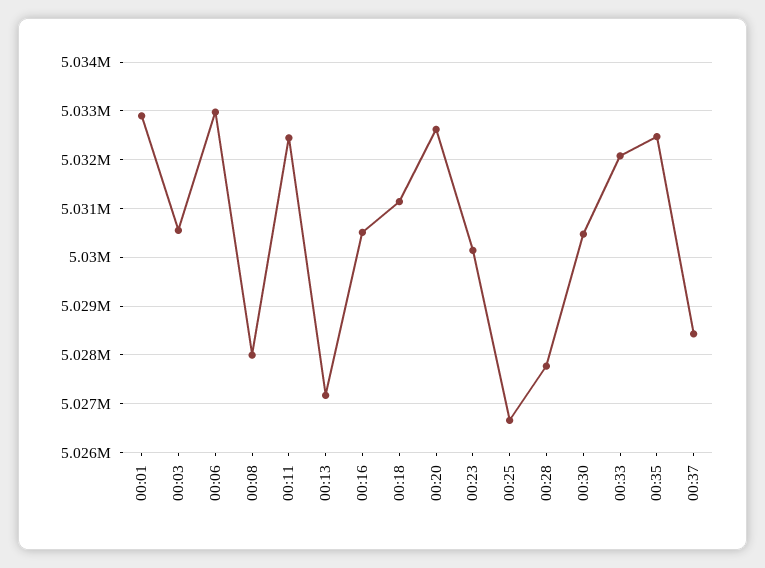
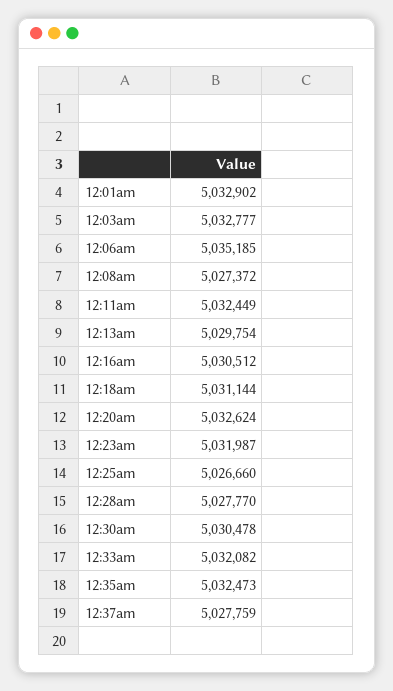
00:03: 5030600 -> 5032777
00:06: 5033000 -> 5035185
00:08: 5028000 -> 5027372
00:13: 5027200 -> 5029754
00:23: 5030200 -> 5031987
00:37: 5028400 -> 5027759

